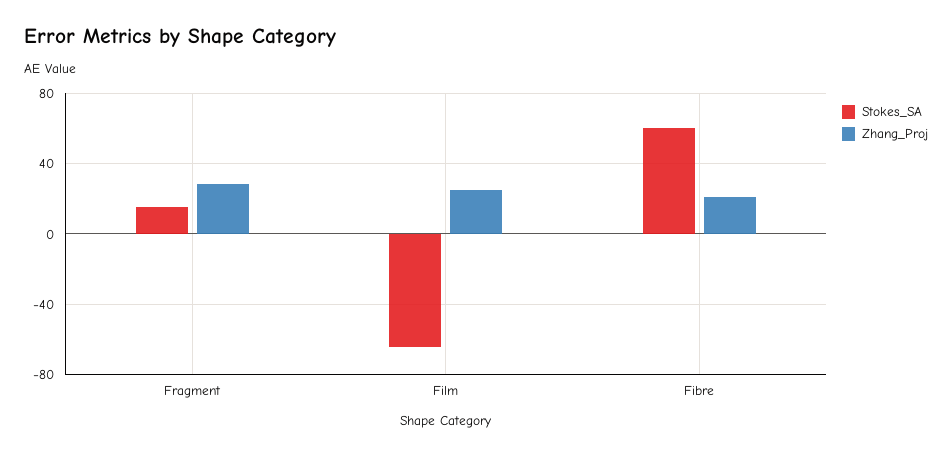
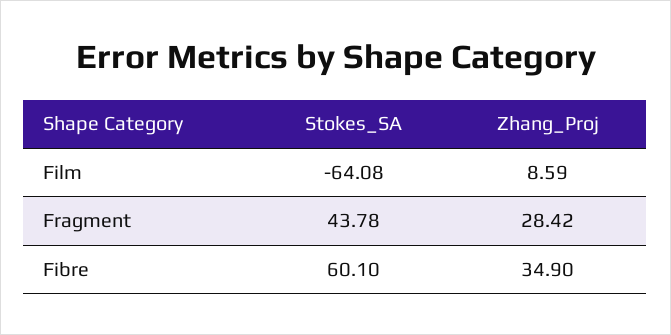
Stokes_SA, Fragment: 15 -> 43.78
Zhang_Proj, Film: 25 -> 8.59
Zhang_Proj, Fibre: 20 -> 34.9

